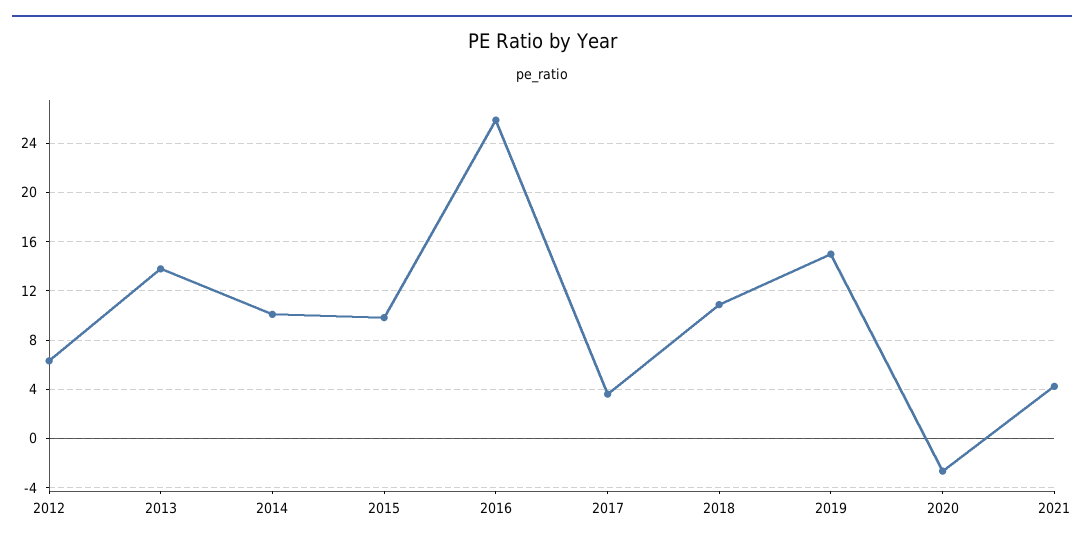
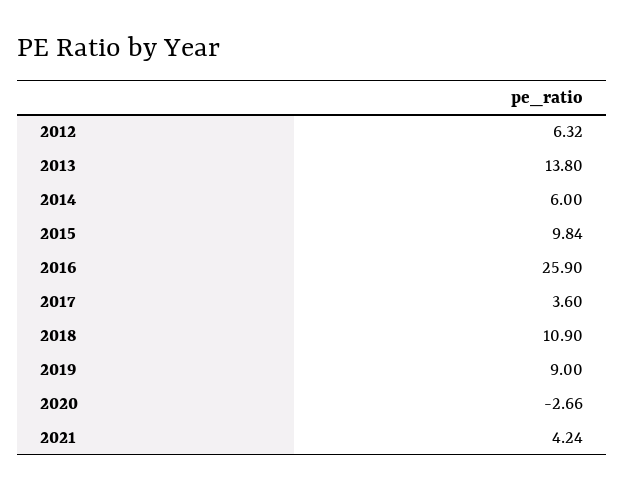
2014: 10 -> 6
2019: 15 -> 9

